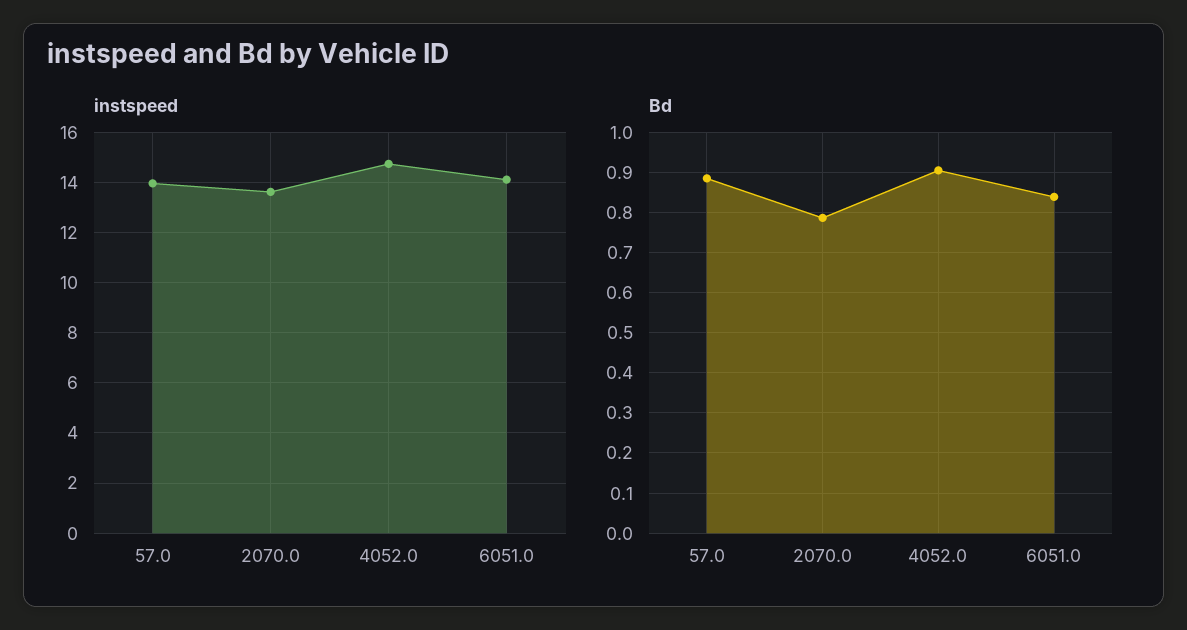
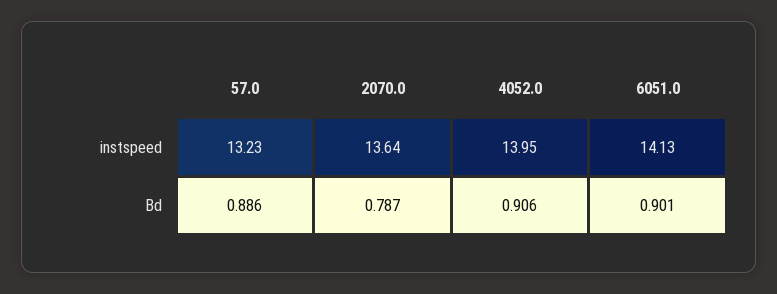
instspeed, 57.0: 14 -> 13.23
instspeed, 4052.0: 14.75 -> 13.95
Bd, 6051.0: 0.84 -> 0.901

